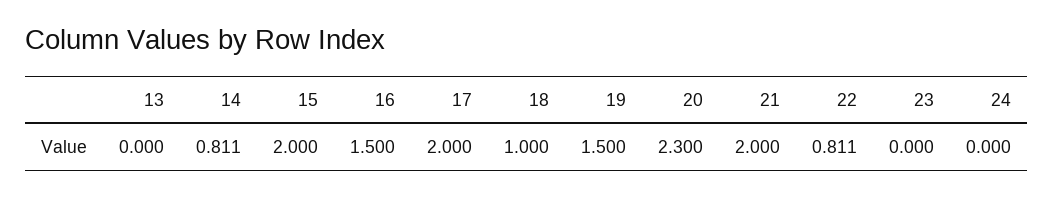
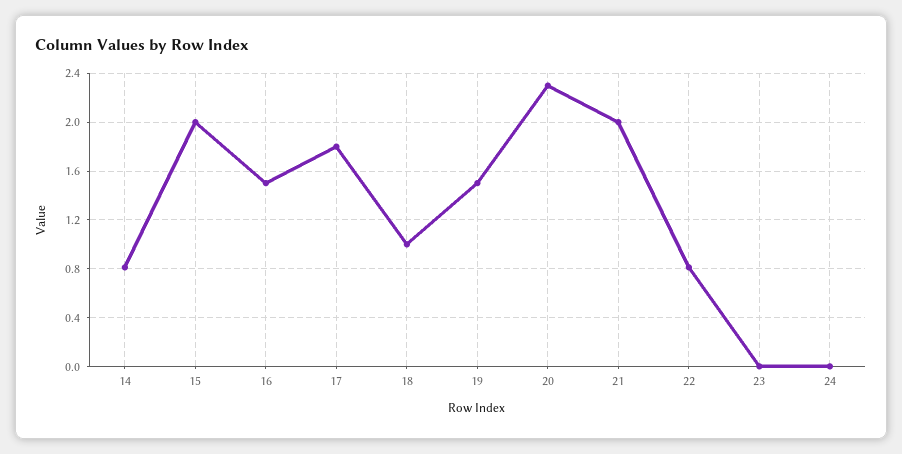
13: 0 -> none
17: 2 -> 1.8

